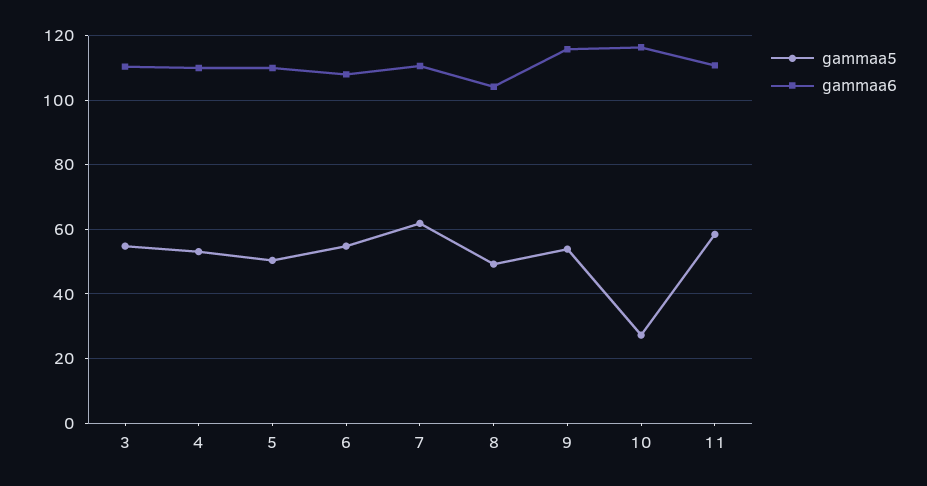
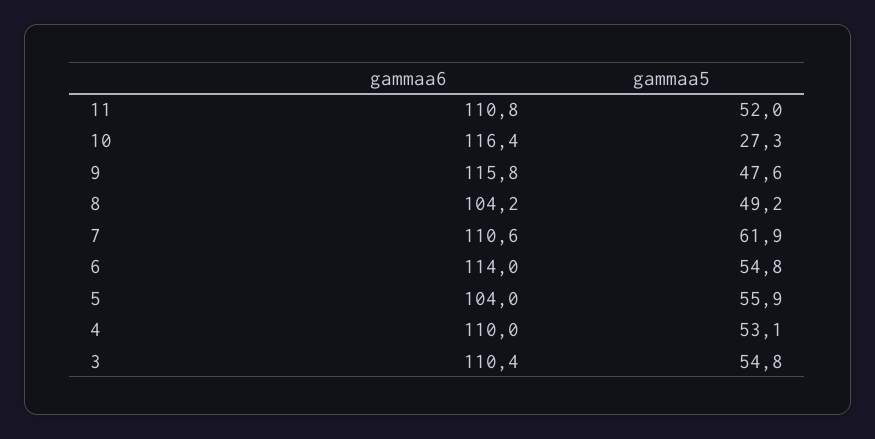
gammaa5, 5: 50 -> 55.9
gammaa6, 5: 110 -> 104
gammaa6, 6: 108 -> 114
gammaa5, 9: 54 -> 47.6
gammaa5, 11: 58 -> 52

